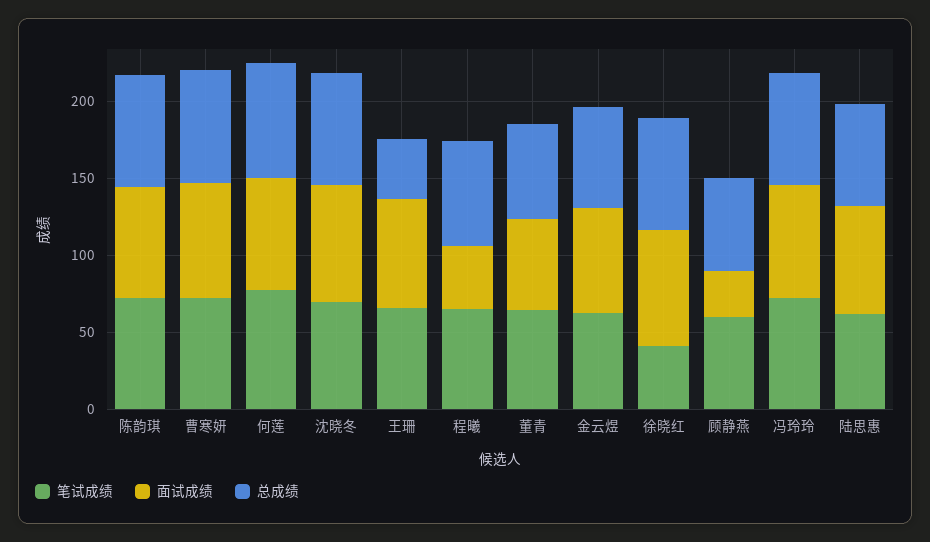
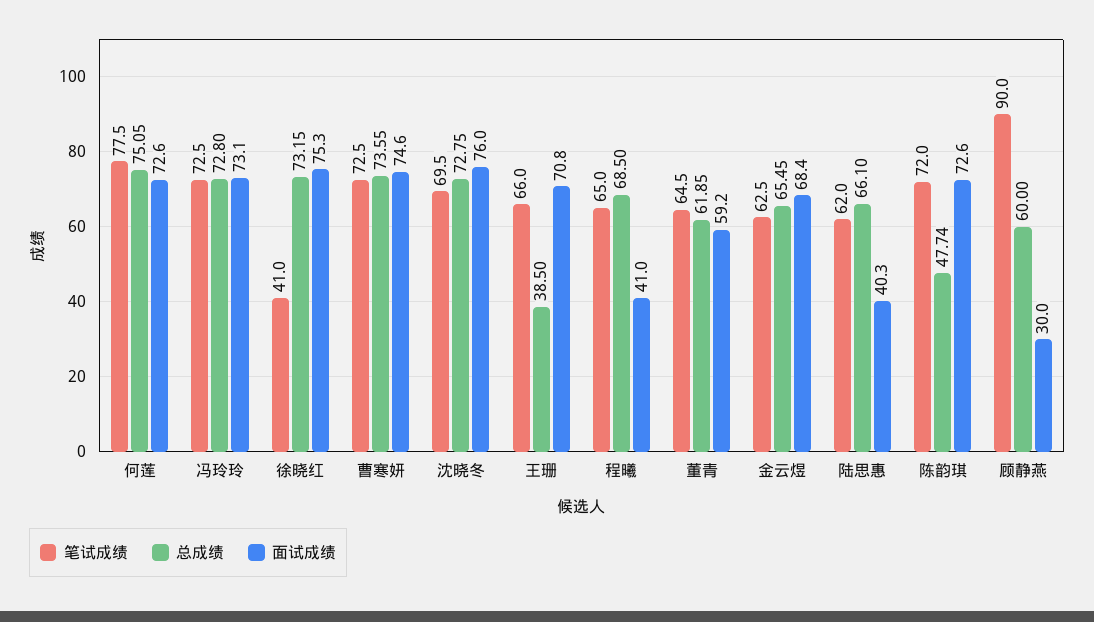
总成绩, 陈韵琪: 70 -> 47.74
笔试成绩, 顾静燕: 60 -> 90
面试成绩, 陆思惠: 70 -> 40.3

